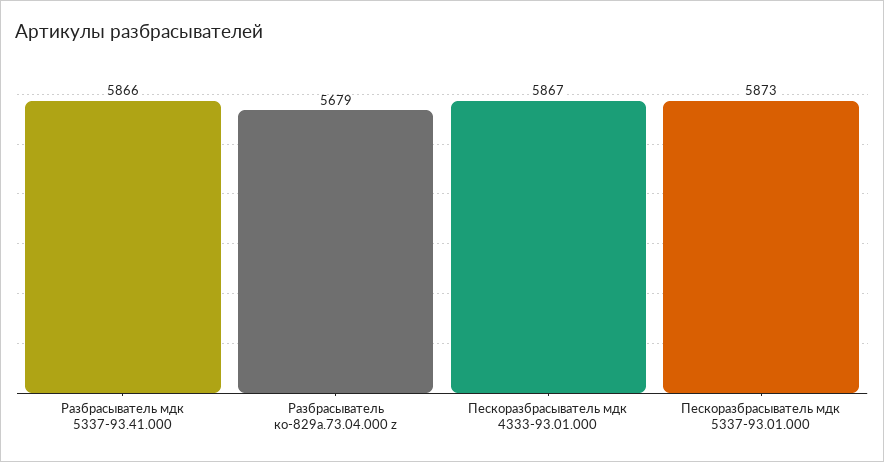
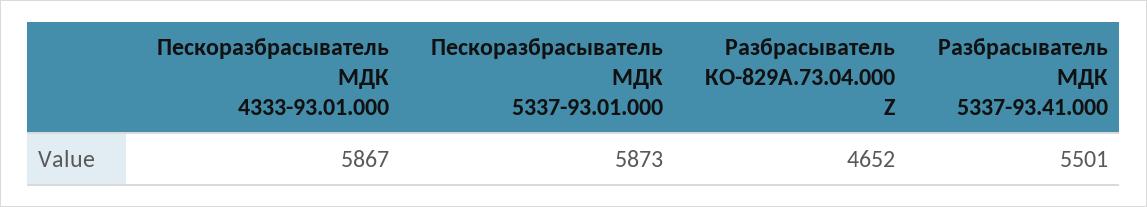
Разбрасыватель мдк 5337-93.41.000: 5866 -> 5501
Разбрасыватель ко-829а.73.04.000 z: 5679 -> 4652

